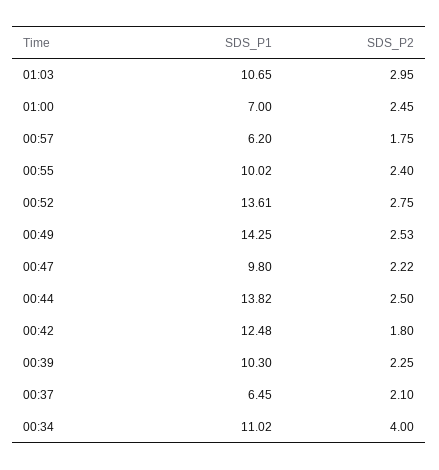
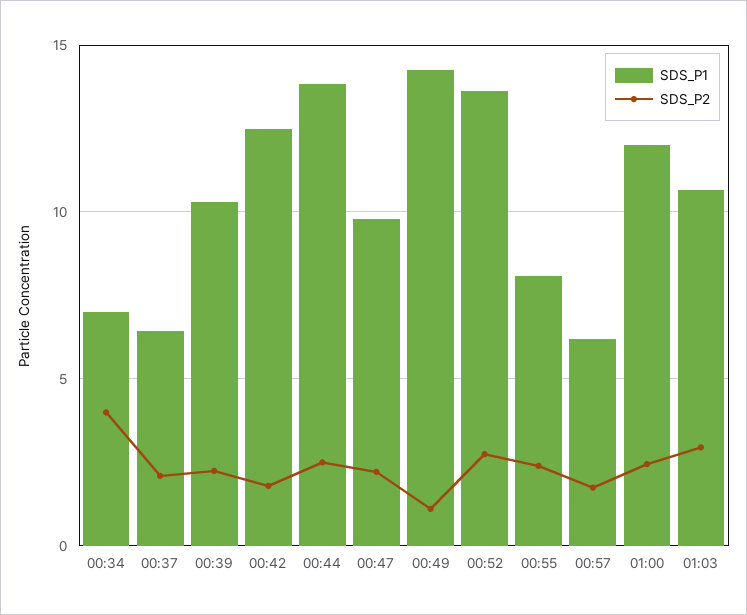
SDS_P1, 01:00: 7 -> 12
SDS_P1, 00:55: 10.02 -> 8
SDS_P2, 00:49: 2.53 -> 1
SDS_P1, 00:34: 11.02 -> 7

